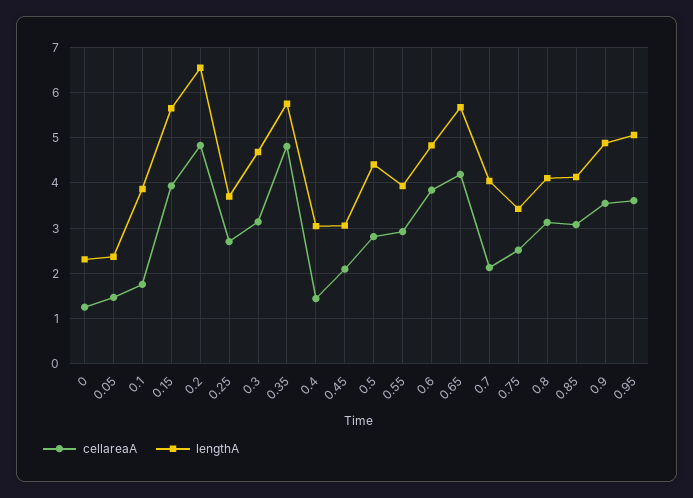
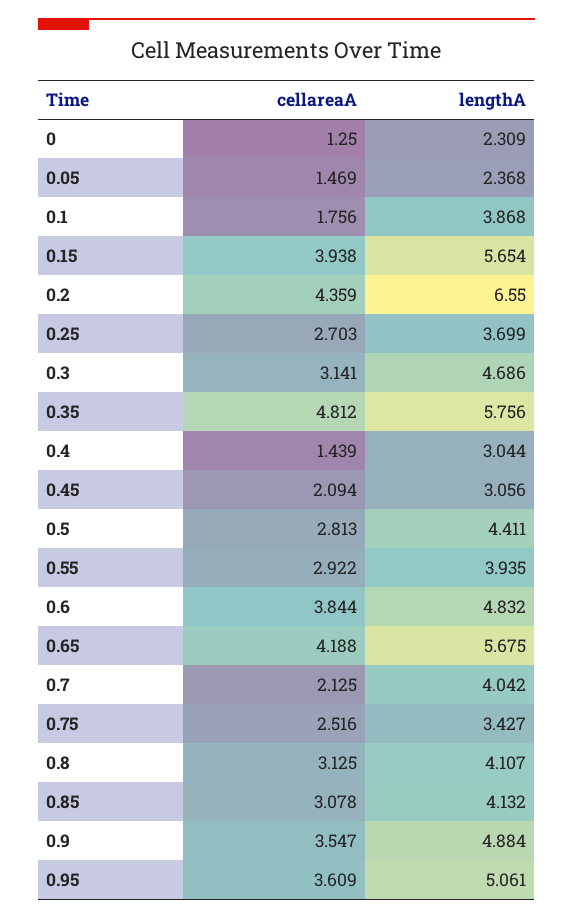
cellareaA, 0.2: 4.8 -> 4.359

